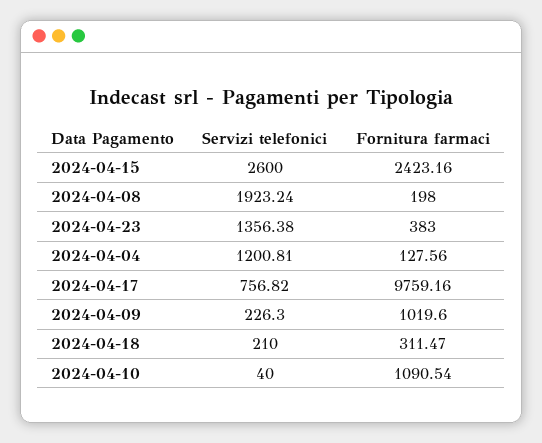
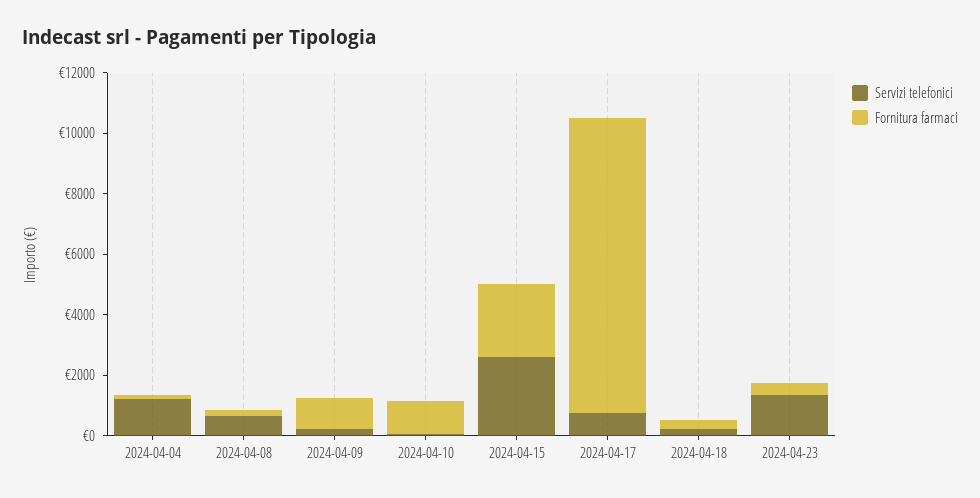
Servizi telefonici, 2024-04-08: 1923.24 -> 500

